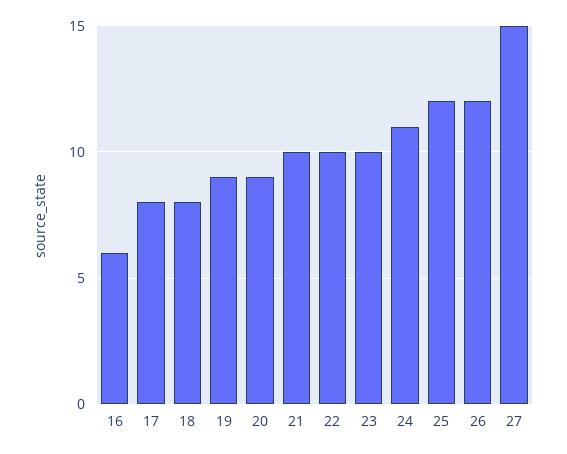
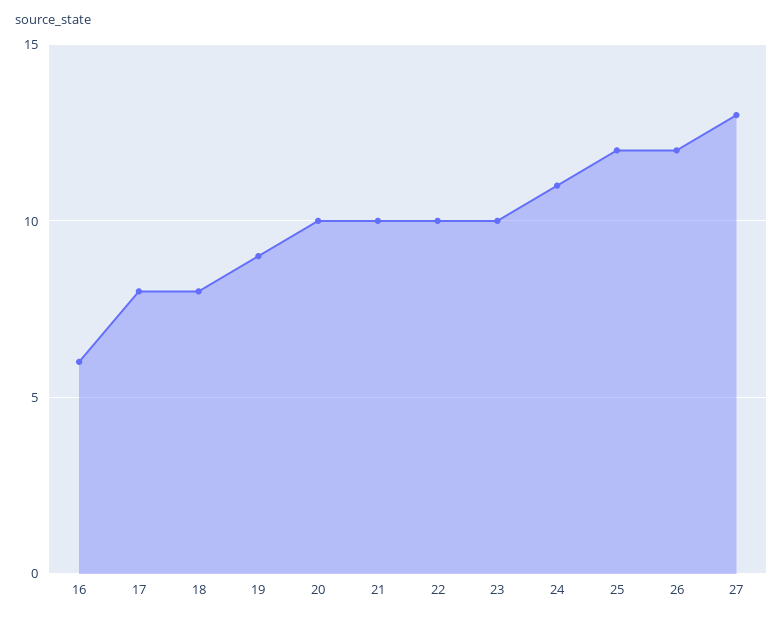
20: 9 -> 10
27: 15 -> 13

